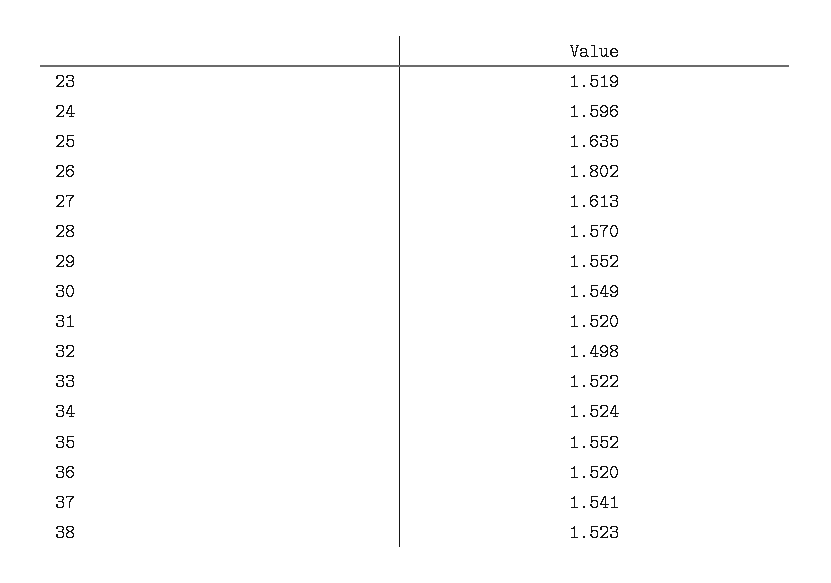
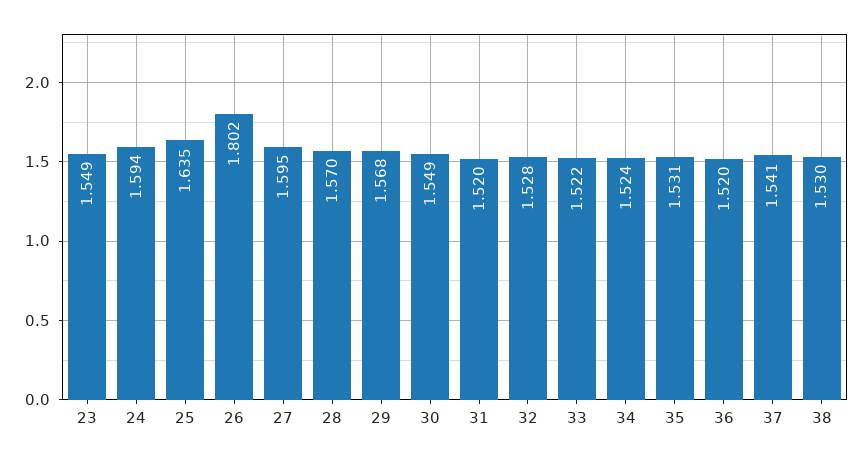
23: 1.519 -> 1.549
24: 1.596 -> 1.594
27: 1.613 -> 1.595
29: 1.552 -> 1.568
32: 1.498 -> 1.528
35: 1.552 -> 1.531
38: 1.523 -> 1.53

